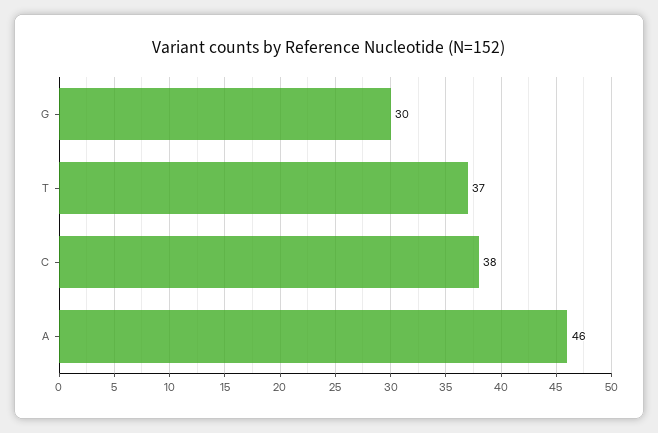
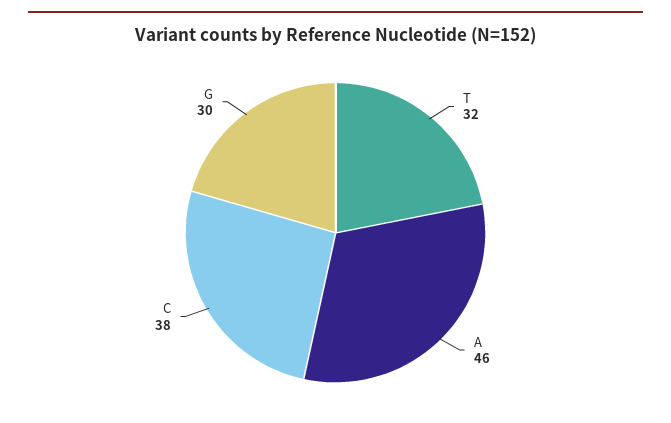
T: 37 -> 32

